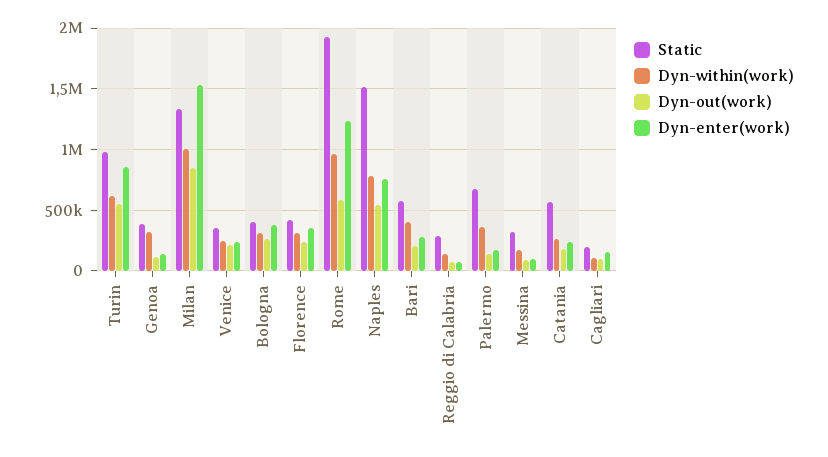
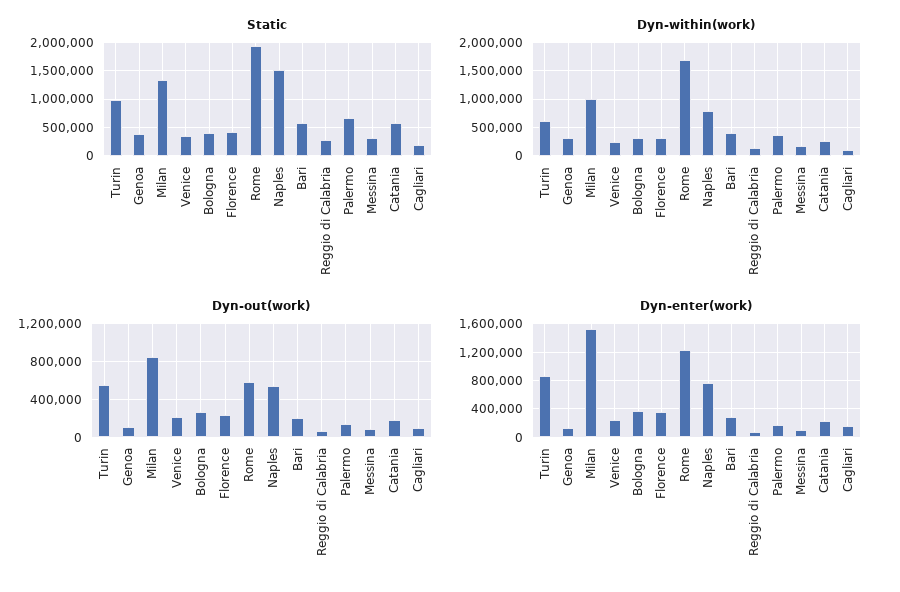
Dyn-within(work), Rome: 950000 -> 1750000

